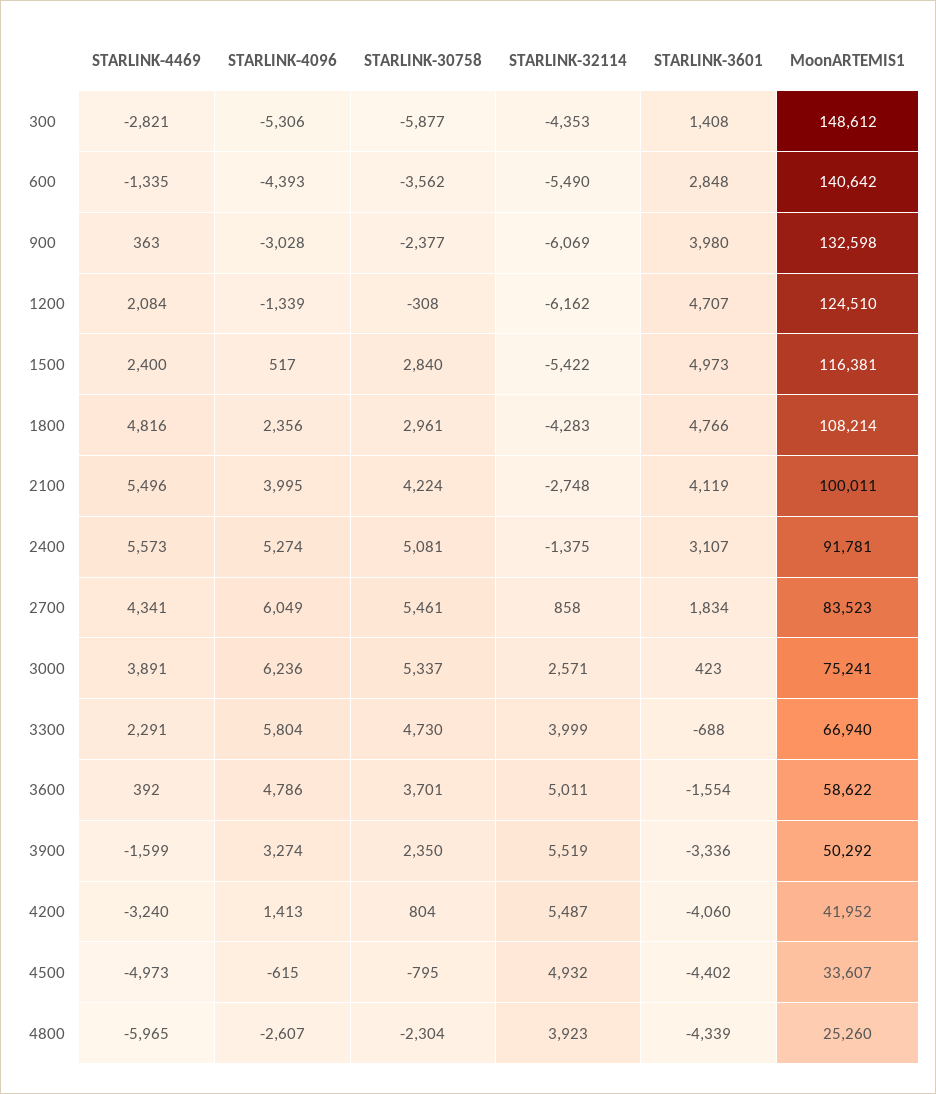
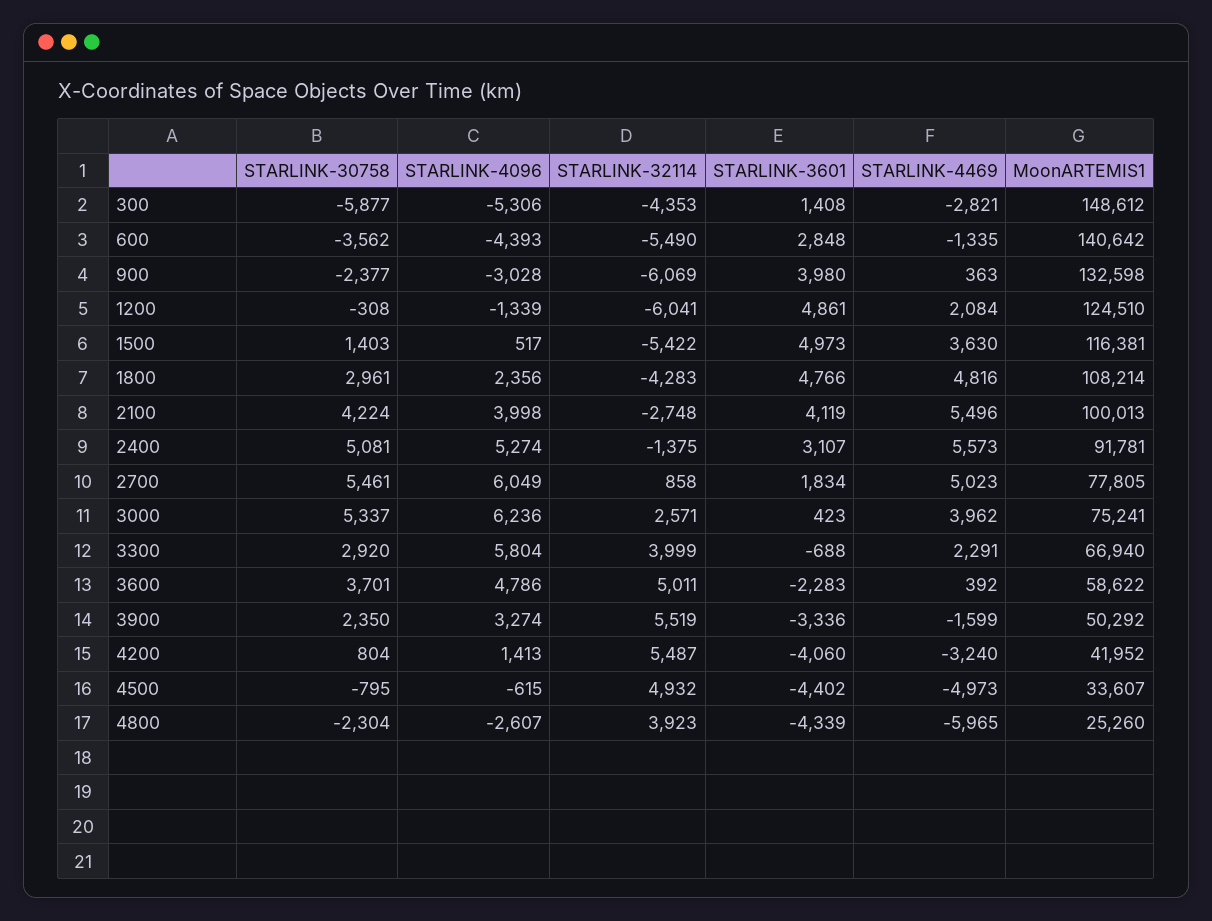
STARLINK-32114, 1200: -6162 -> -6041
STARLINK-3601, 1200: 4707 -> 4861
STARLINK-4469, 1500: 2400 -> 3630
STARLINK-30758, 1500: 2840 -> 1403
STARLINK-4096, 2100: 3995 -> 3998
MoonARTEMIS1, 2100: 100011 -> 100013
STARLINK-4469, 2700: 4341 -> 5023
MoonARTEMIS1, 2700: 83523 -> 77805
STARLINK-4469, 3000: 3891 -> 3962
STARLINK-30758, 3300: 4730 -> 2920
STARLINK-3601, 3600: -1554 -> -2283

